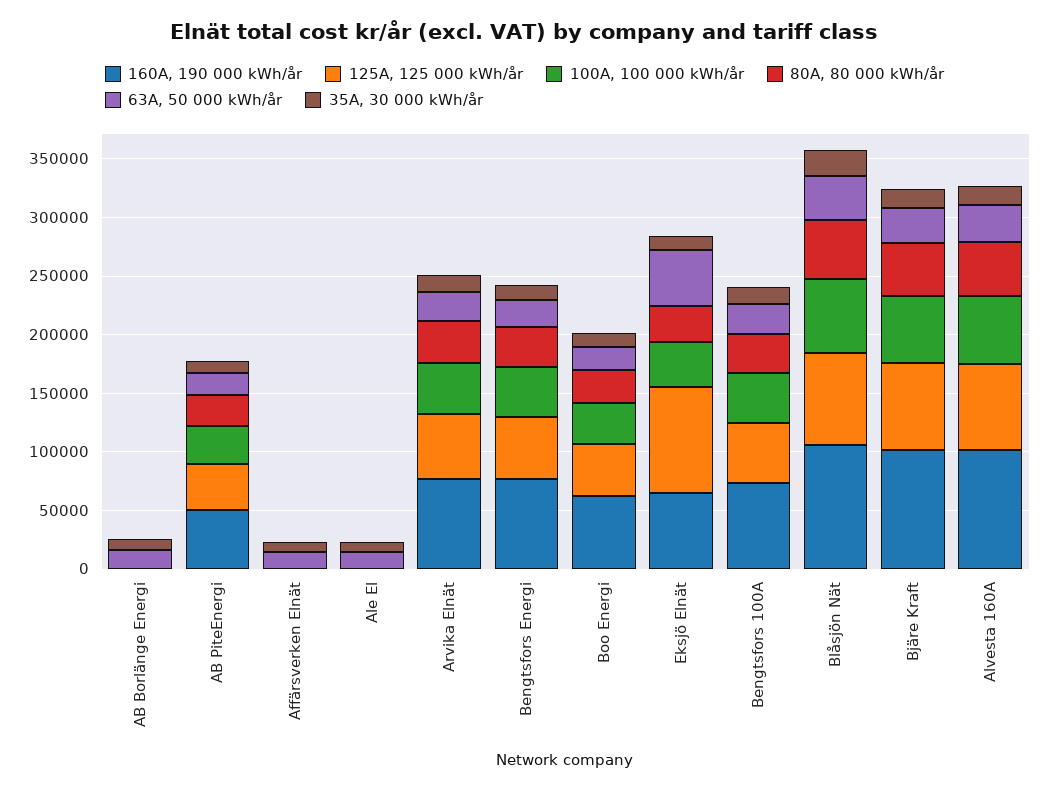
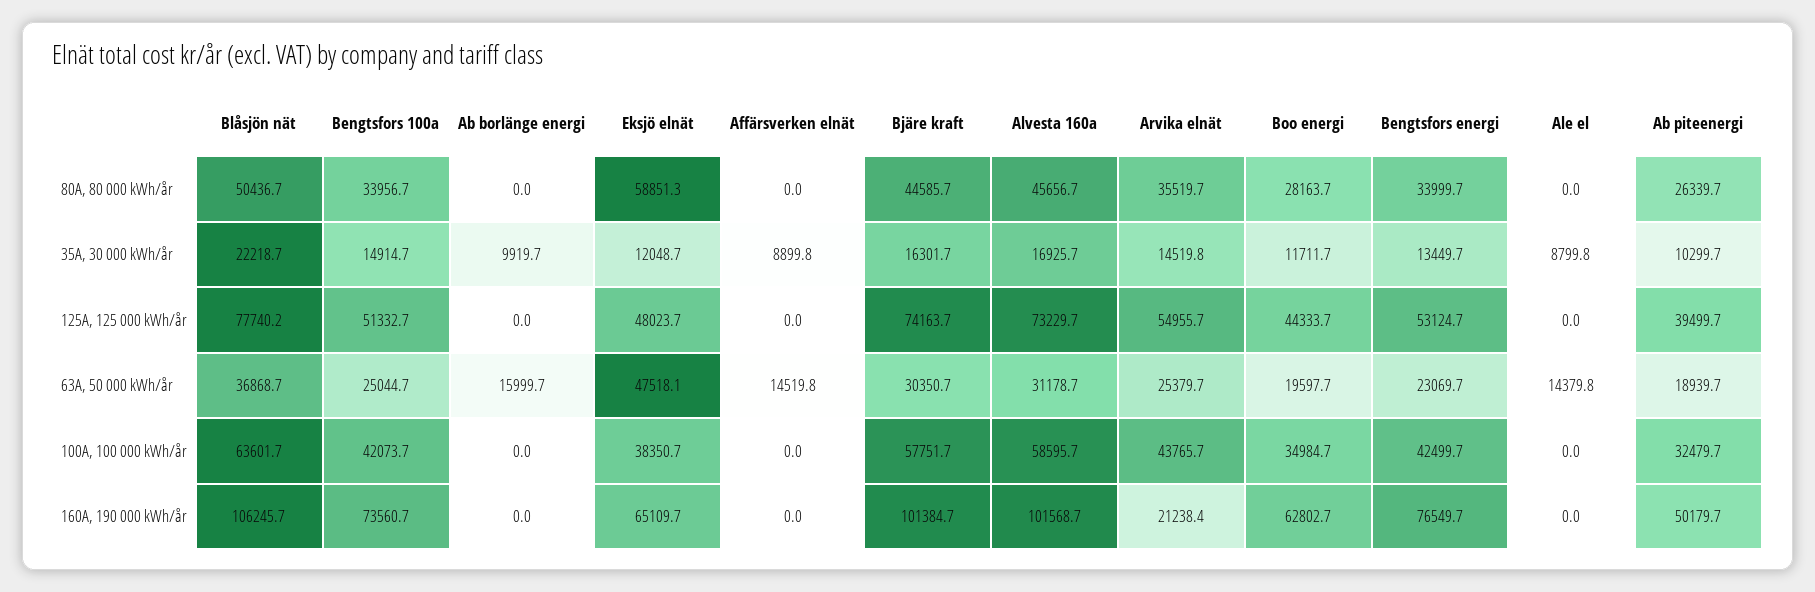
160A, 190 000 kWh/år, Arvika Elnät: 80000 -> 21238.4
125A, 125 000 kWh/år, Eksjö Elnät: 90000 -> 48023.7
80A, 80 000 kWh/år, Eksjö Elnät: 30000 -> 58851.3

